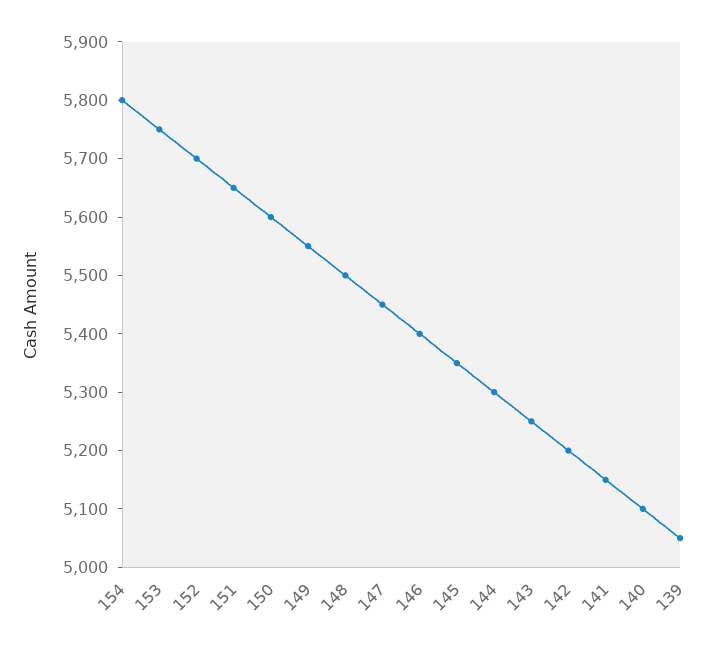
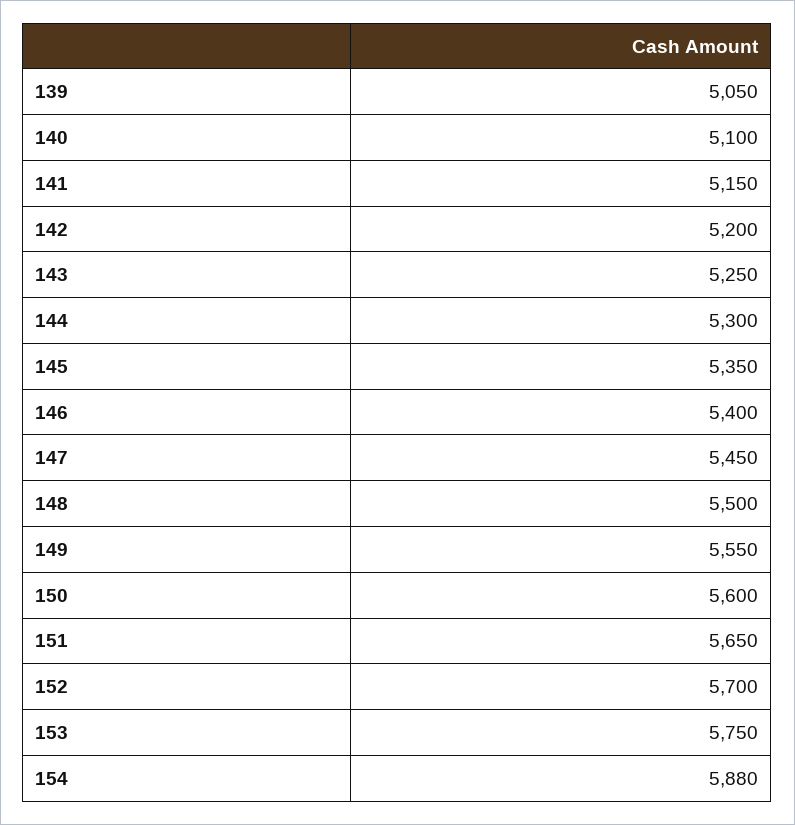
154: 5800 -> 5880

